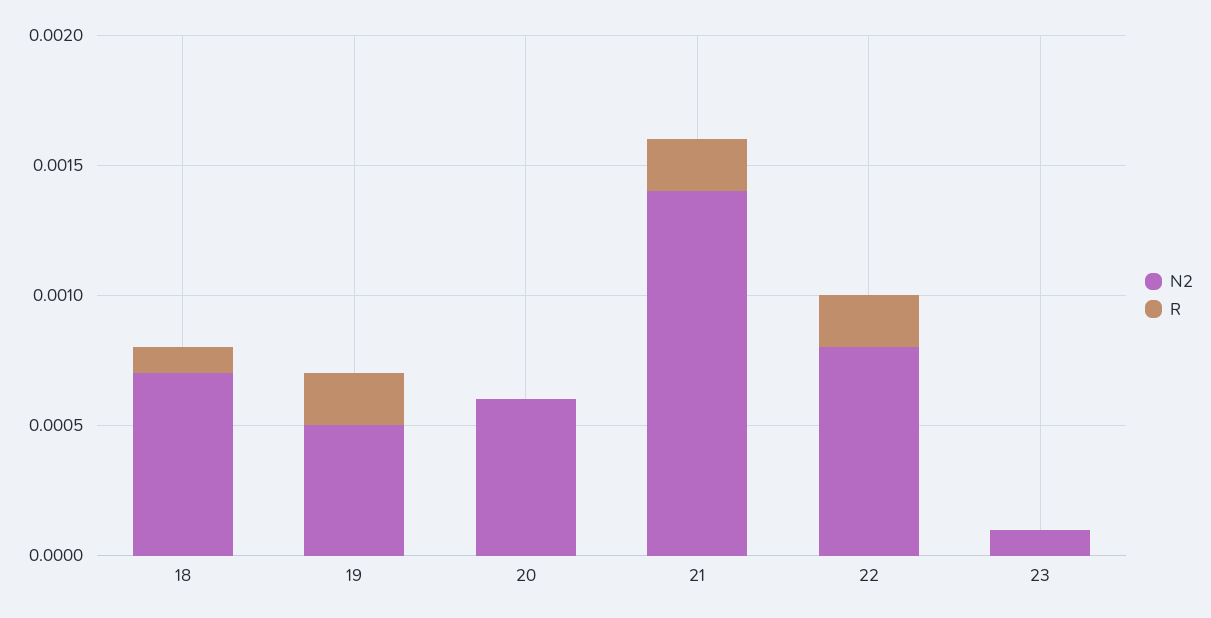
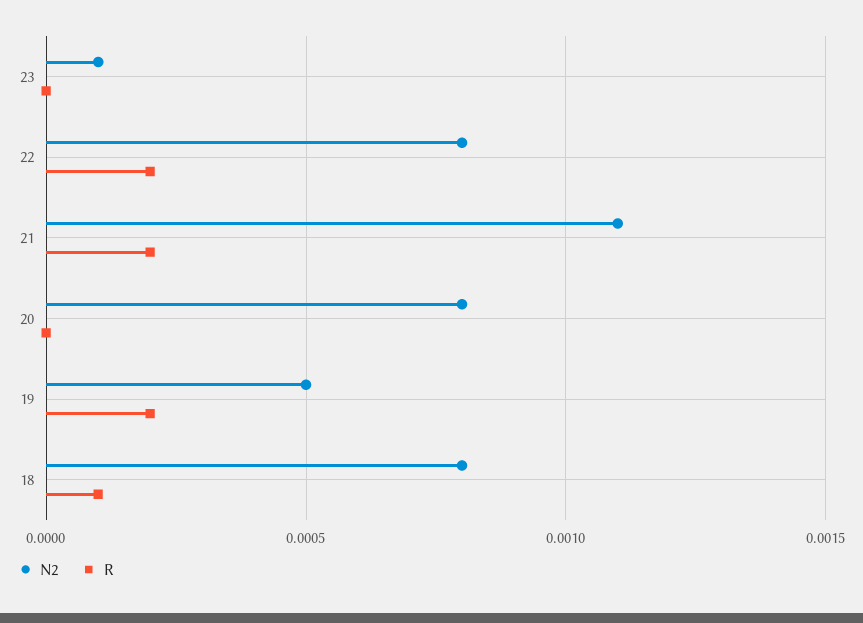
N2, 18: 0.0007 -> 0.0008
N2, 20: 0.0006 -> 0.0008
N2, 21: 0.0014 -> 0.0011

